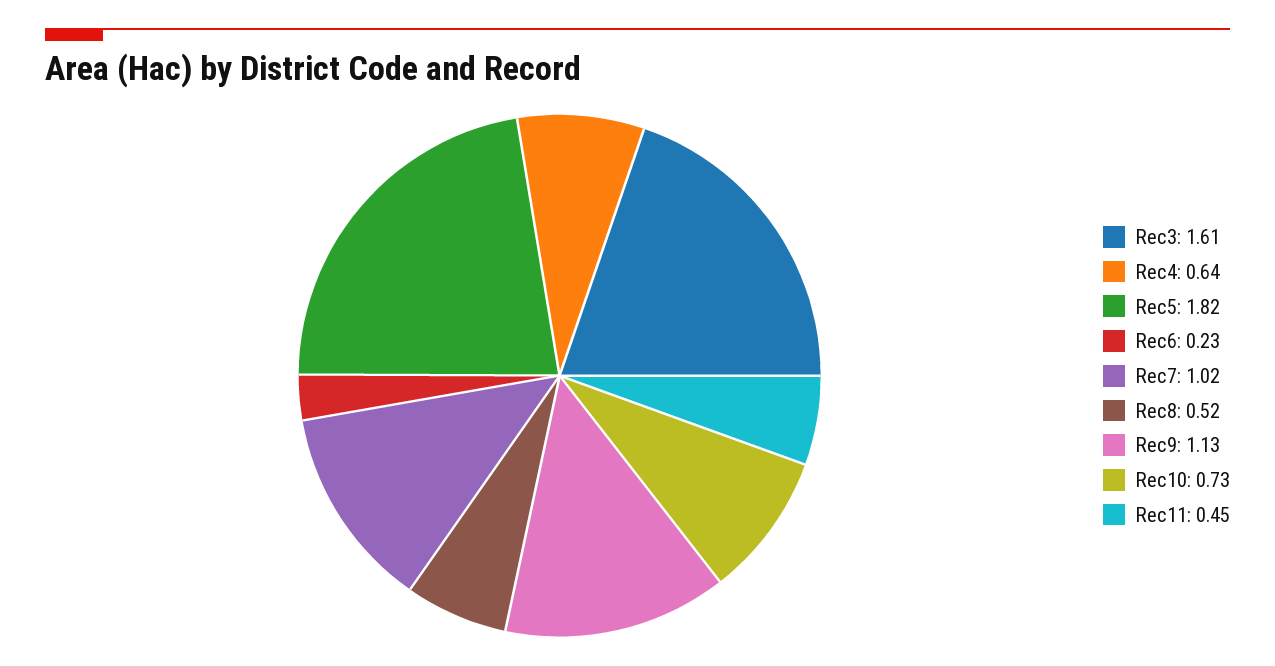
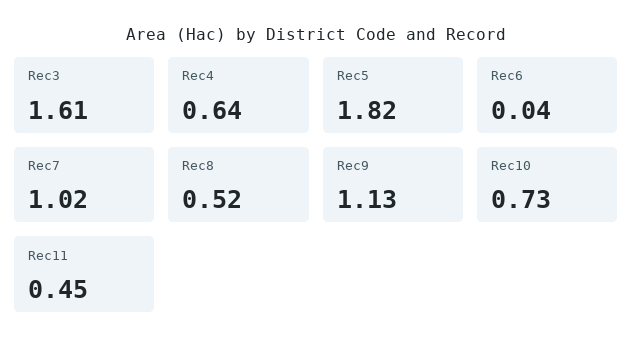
Rec6: 0.23 -> 0.04

